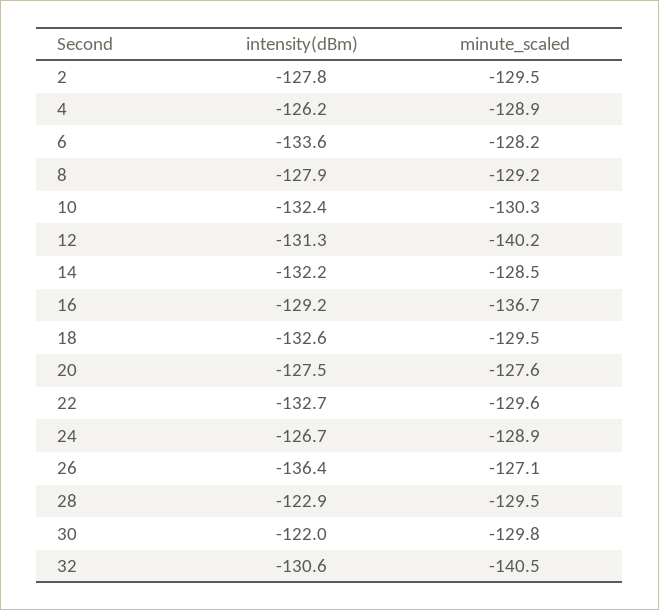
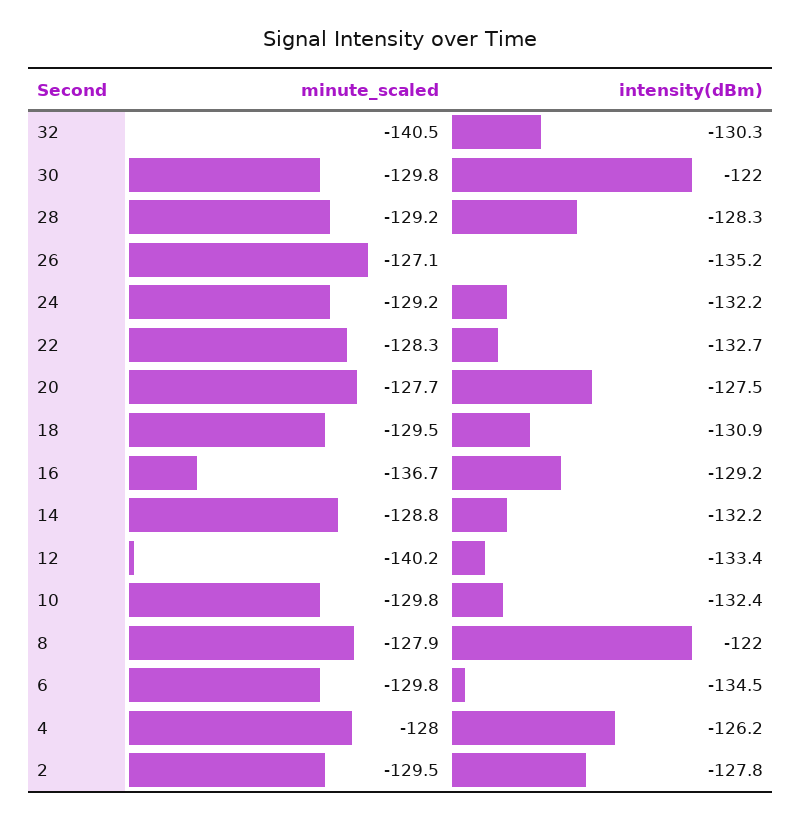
minute_scaled, 4: -128.9 -> -128
intensity(dBm), 6: -133.6 -> -134.5
minute_scaled, 6: -128.2 -> -129.8
intensity(dBm), 8: -127.9 -> -122
minute_scaled, 8: -129.2 -> -127.9
minute_scaled, 10: -130.3 -> -129.8
intensity(dBm), 12: -131.3 -> -133.4
minute_scaled, 14: -128.5 -> -128.8
intensity(dBm), 18: -132.6 -> -130.9
minute_scaled, 20: -127.6 -> -127.7
minute_scaled, 22: -129.6 -> -128.3
intensity(dBm), 24: -126.7 -> -132.2
minute_scaled, 24: -128.9 -> -129.2
intensity(dBm), 26: -136.4 -> -135.2
intensity(dBm), 28: -122.9 -> -128.3
minute_scaled, 28: -129.5 -> -129.2
intensity(dBm), 32: -130.6 -> -130.3

